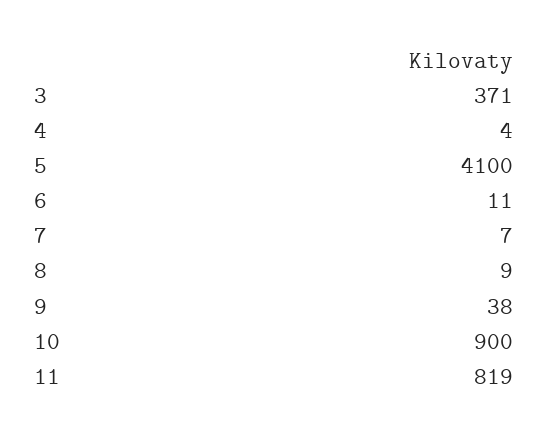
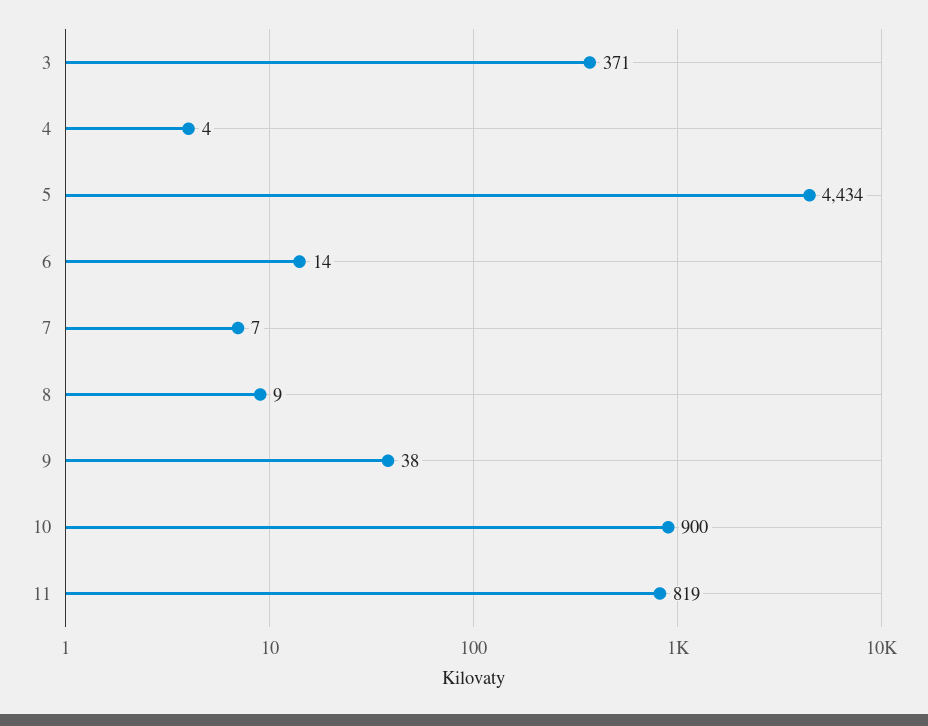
5: 4100 -> 4434
6: 11 -> 14

